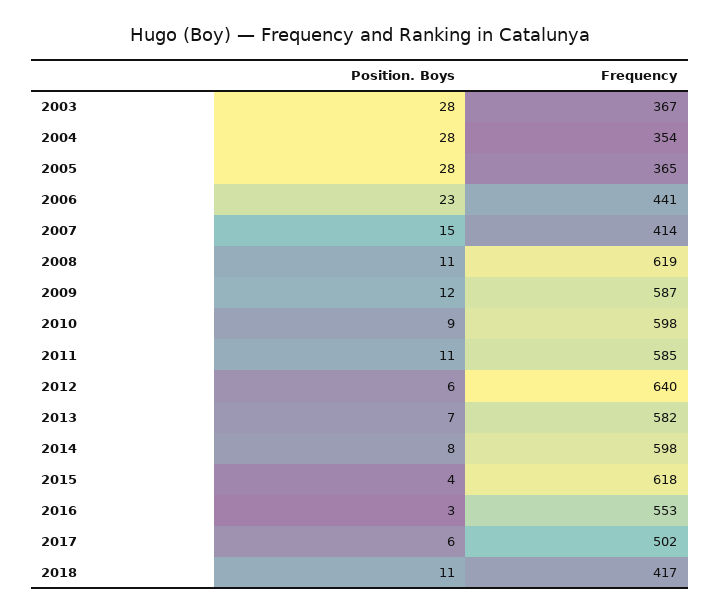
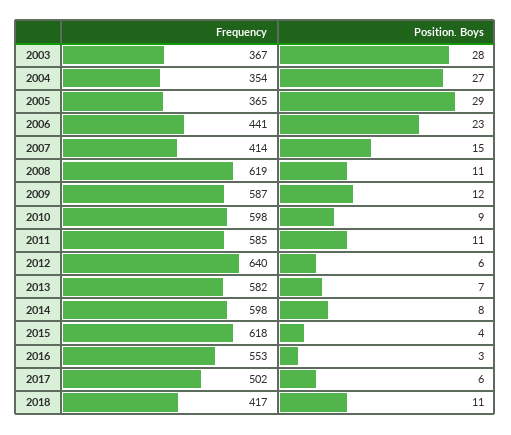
Position. Boys, 2004: 28 -> 27
Position. Boys, 2005: 28 -> 29

